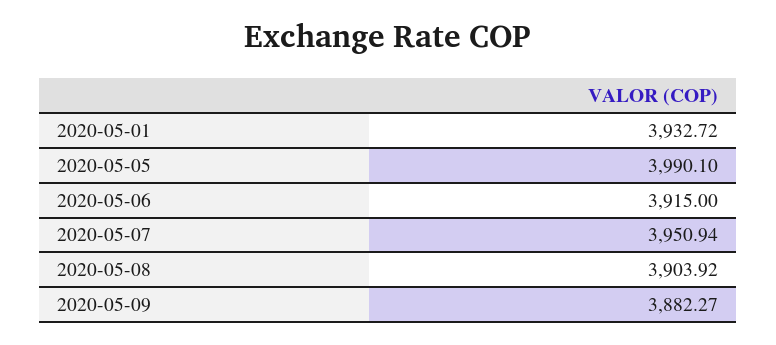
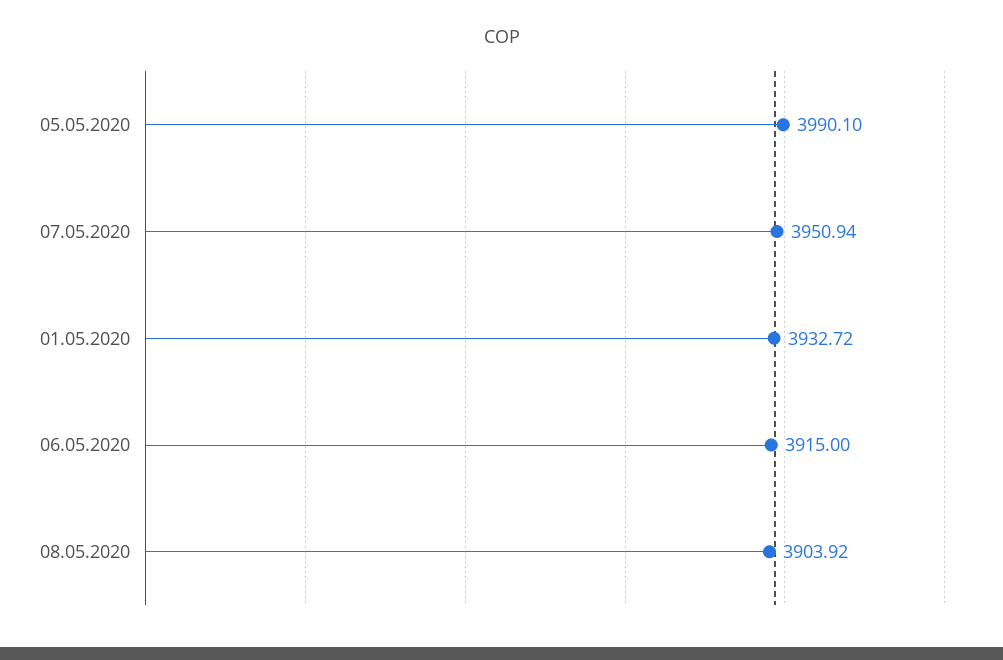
2020-05-09: 3882.27 -> none

